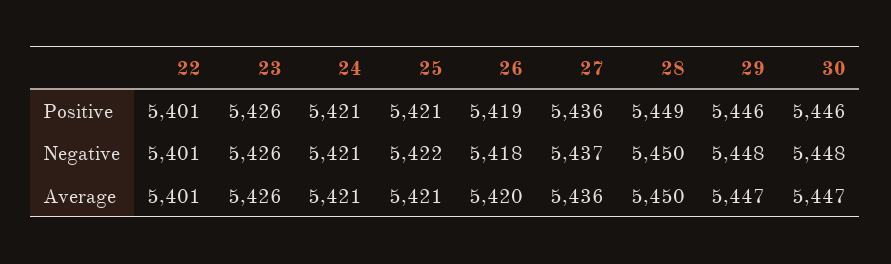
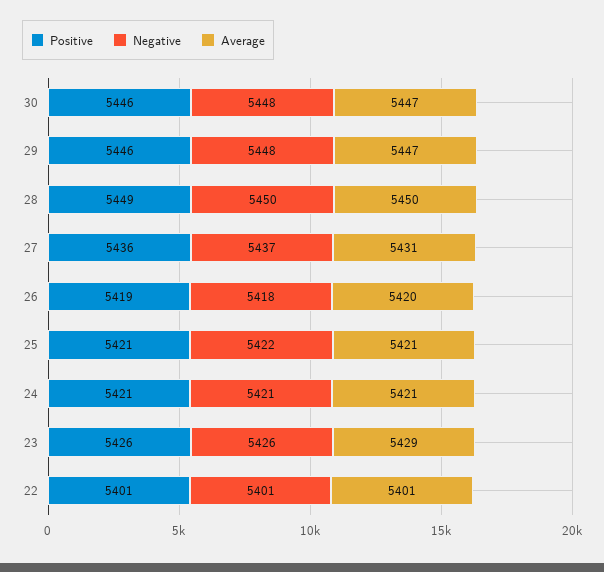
Average, 23: 5426 -> 5429
Average, 27: 5436 -> 5431

